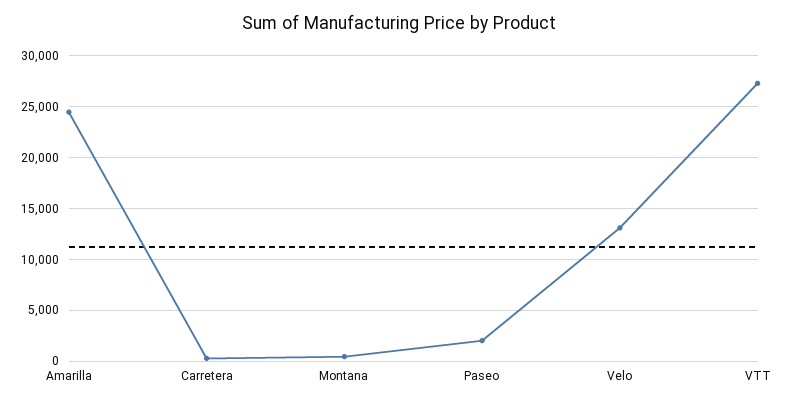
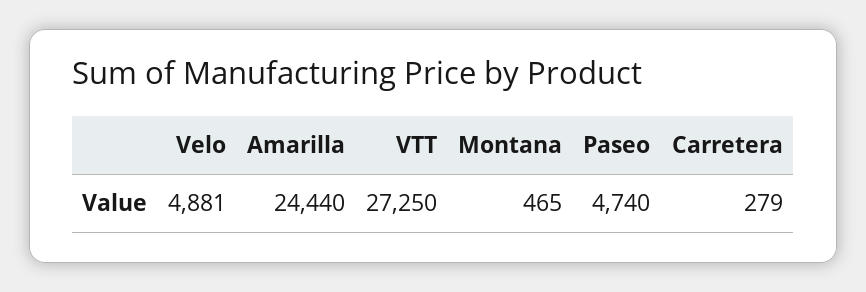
Paseo: 2000 -> 4740
Velo: 13000 -> 4881

